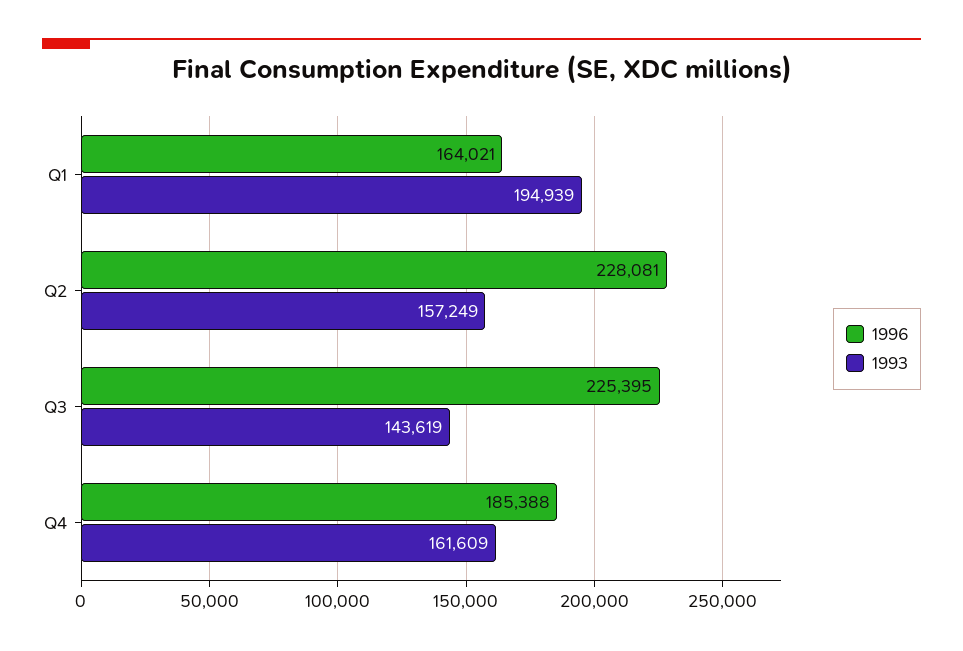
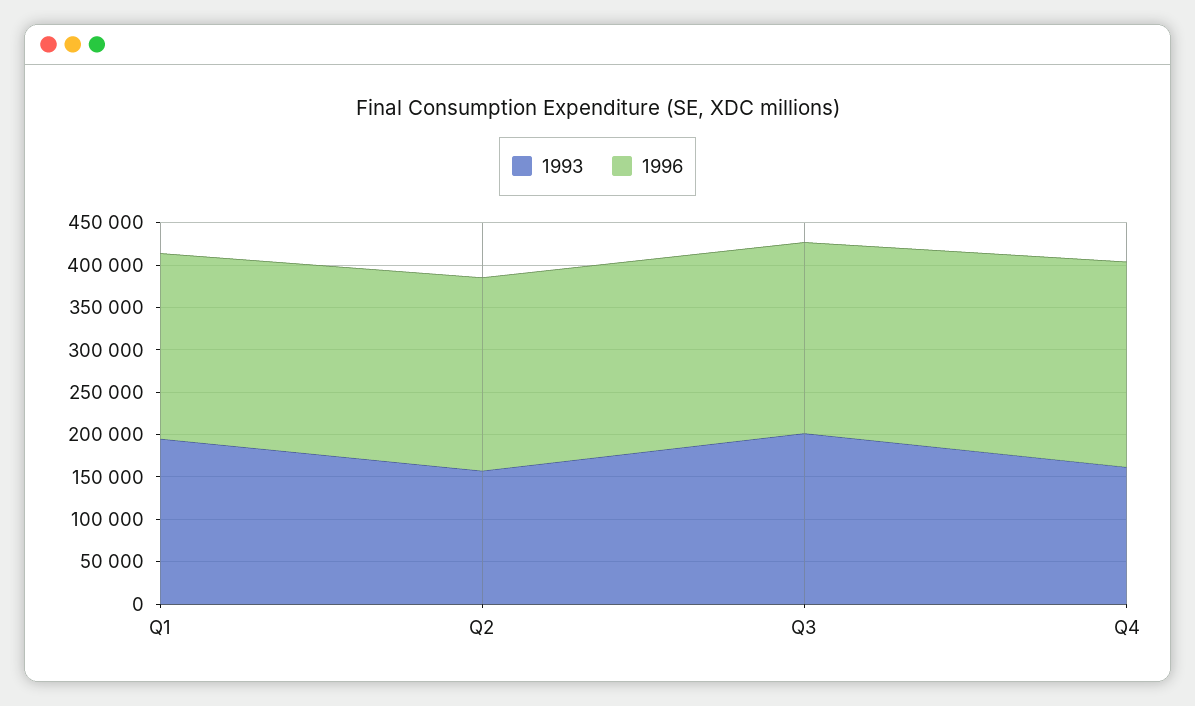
1996, Q1: 164021 -> 220000
1993, Q3: 143619 -> 200000
1996, Q4: 185388 -> 240000

